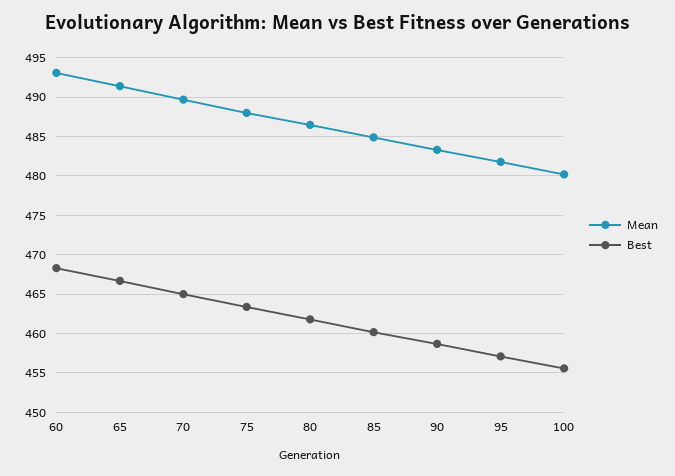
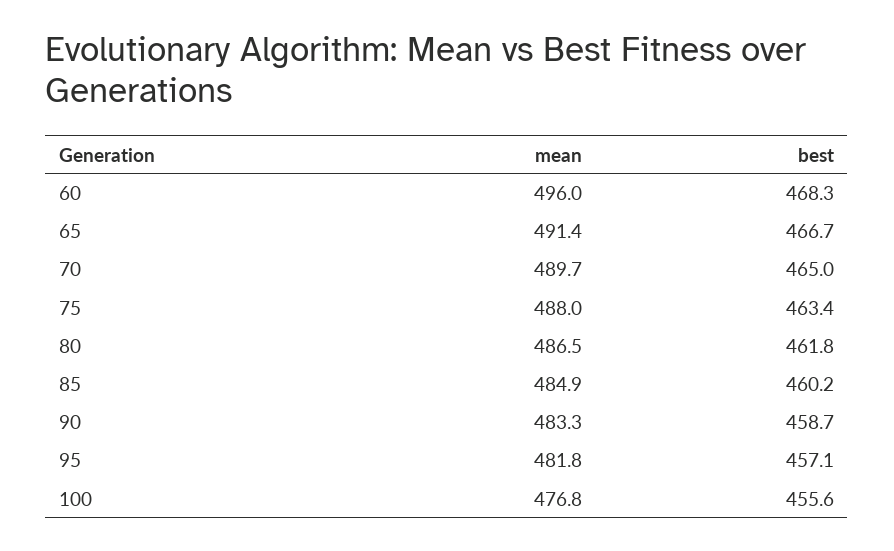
Mean, 60: 493 -> 496
Mean, 100: 480 -> 476.8

